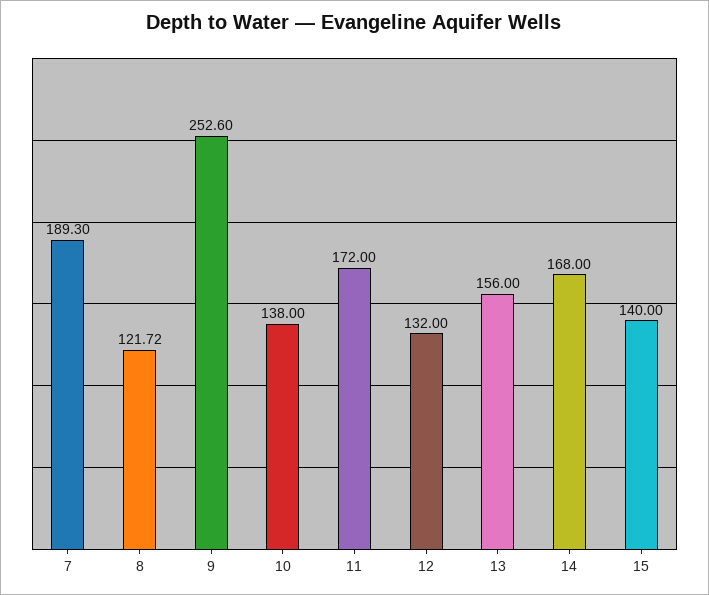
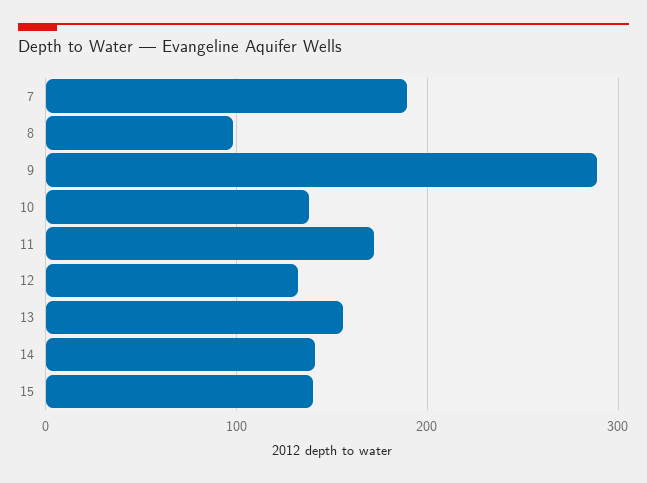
8: 121.72 -> 100
9: 252.6 -> 290
14: 168 -> 140

